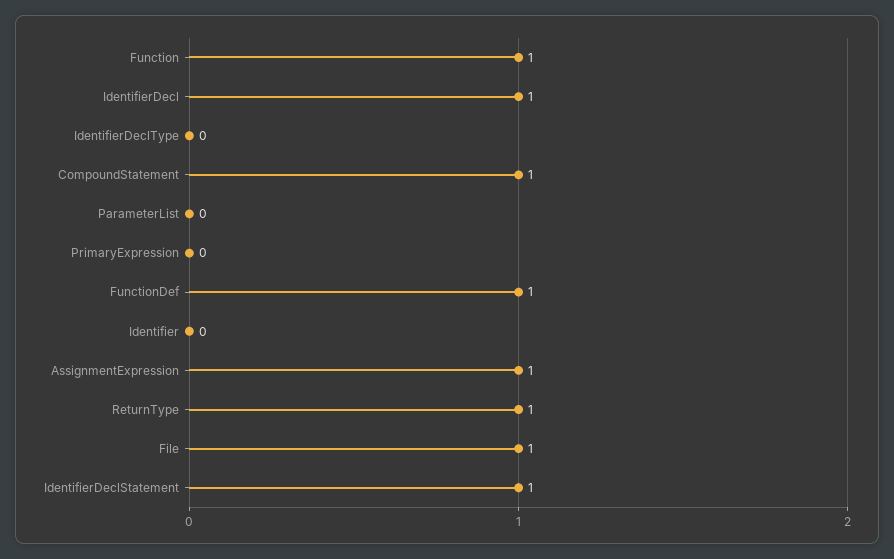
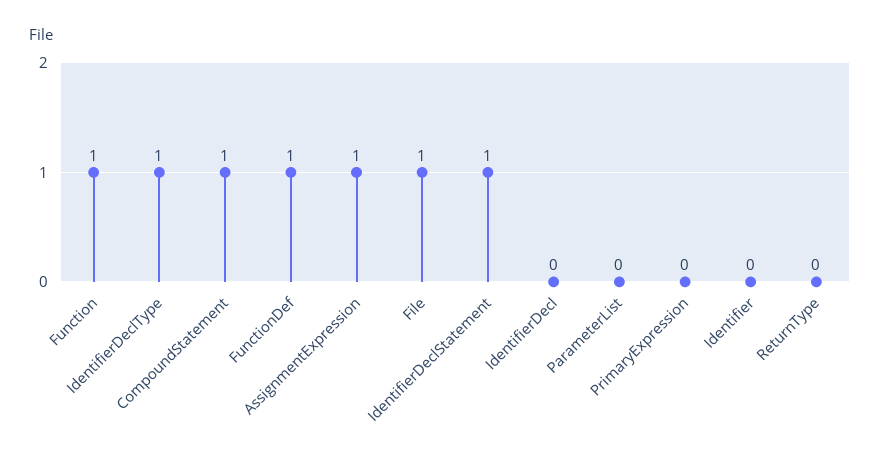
IdentifierDecl: 1 -> 0
IdentifierDeclType: 0 -> 1
ReturnType: 1 -> 0

